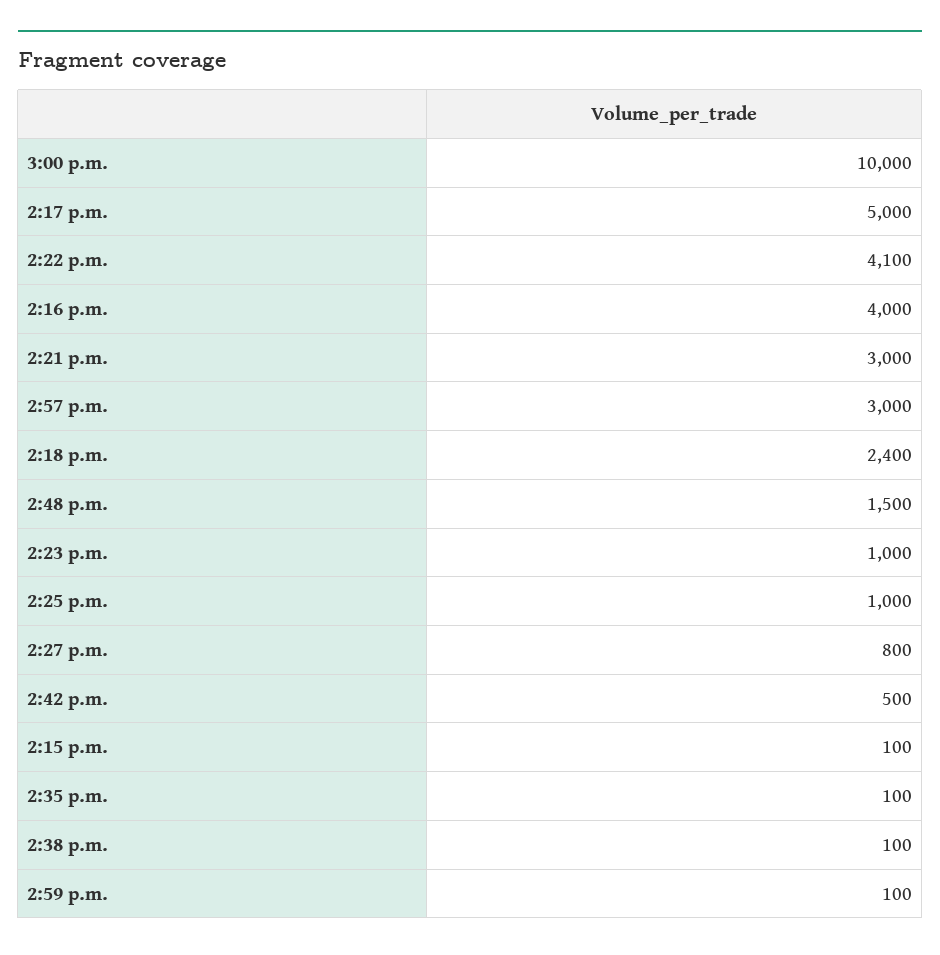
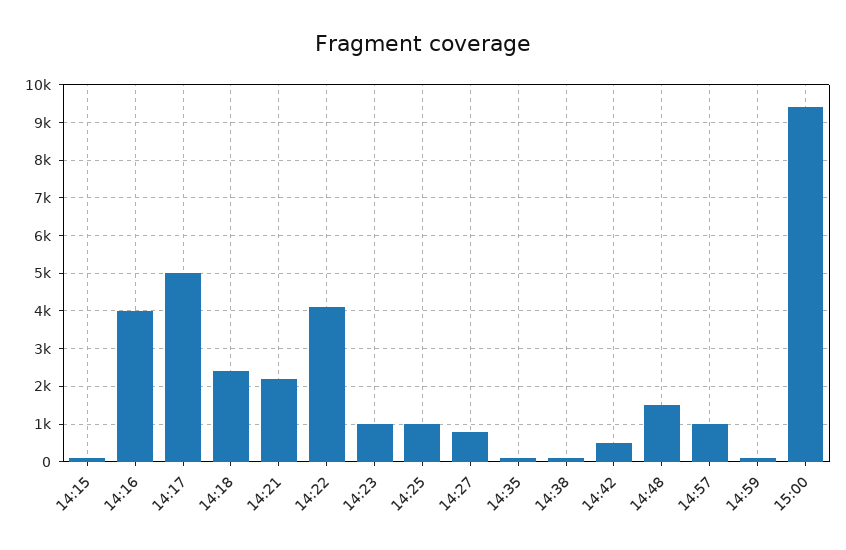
3:00 p.m.: 10000 -> 9400
2:21 p.m.: 3000 -> 2200
2:57 p.m.: 3000 -> 1000

